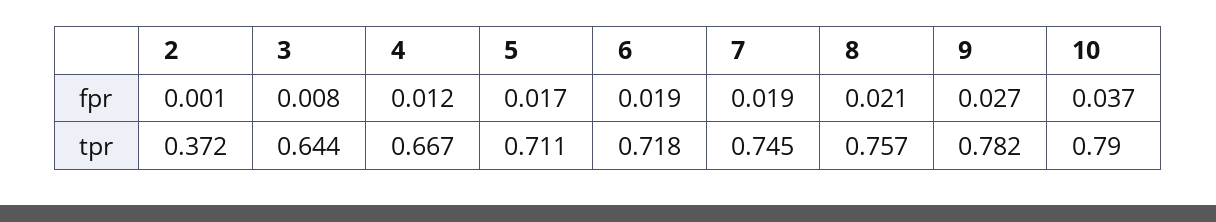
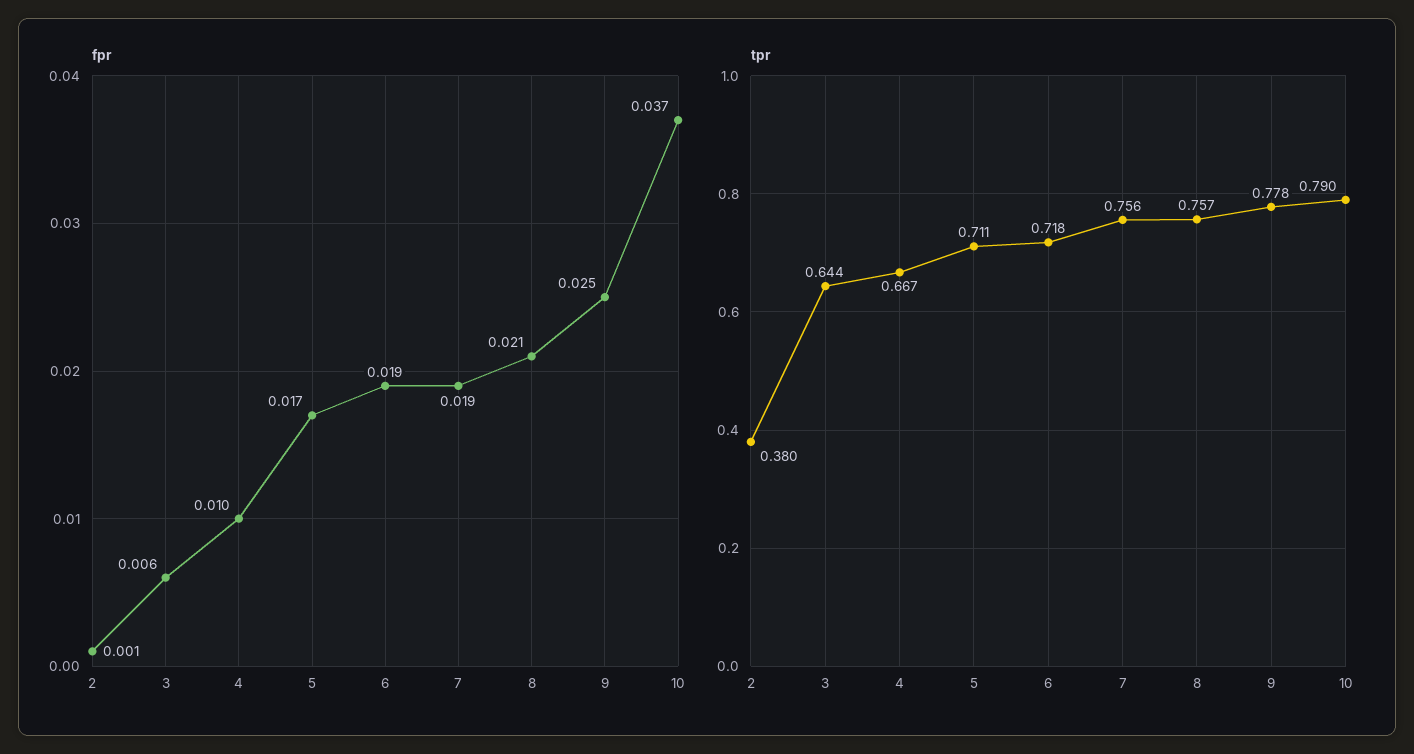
fpr, 3: 0.008 -> 0.006
fpr, 4: 0.012 -> 0.01
fpr, 9: 0.027 -> 0.025
tpr, 2: 0.372 -> 0.38
tpr, 7: 0.745 -> 0.756
tpr, 9: 0.782 -> 0.778

